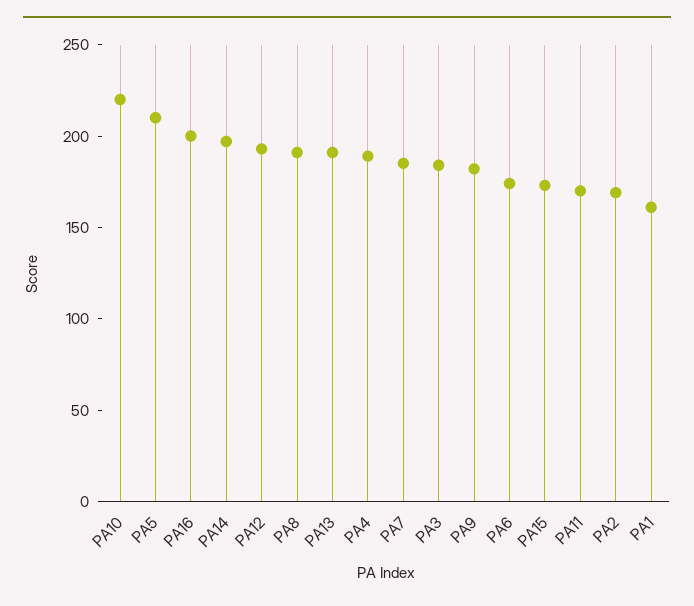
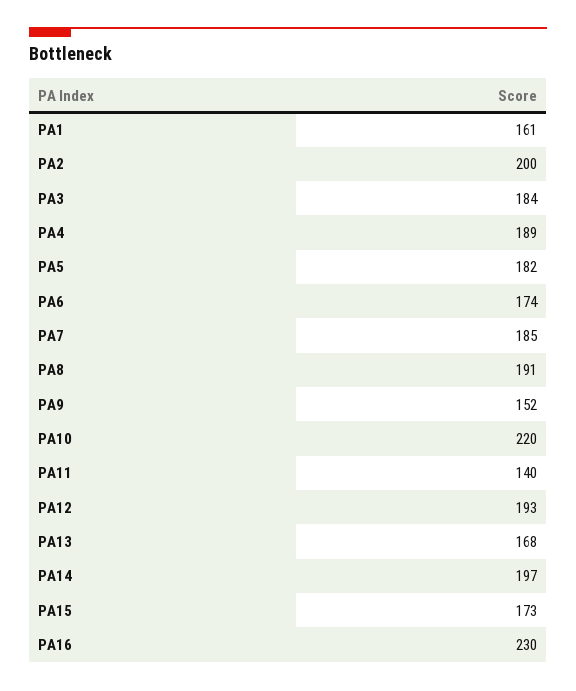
PA5: 210 -> 182
PA16: 200 -> 230
PA13: 190 -> 168
PA9: 180 -> 152
PA11: 170 -> 140
PA2: 170 -> 200

